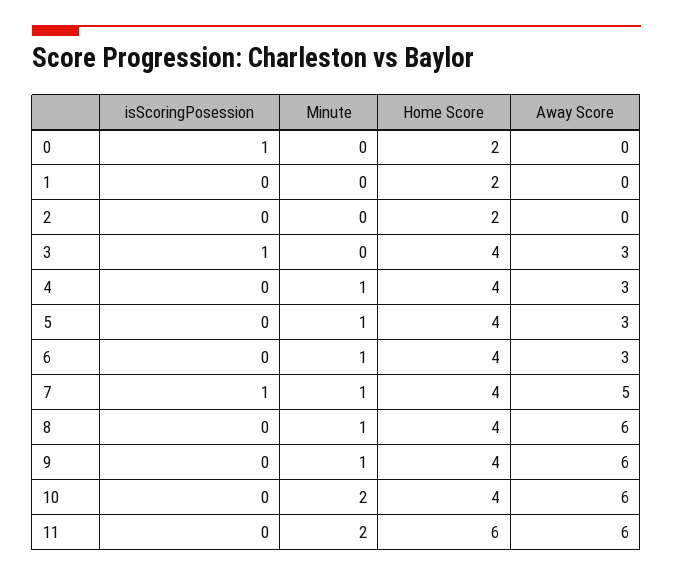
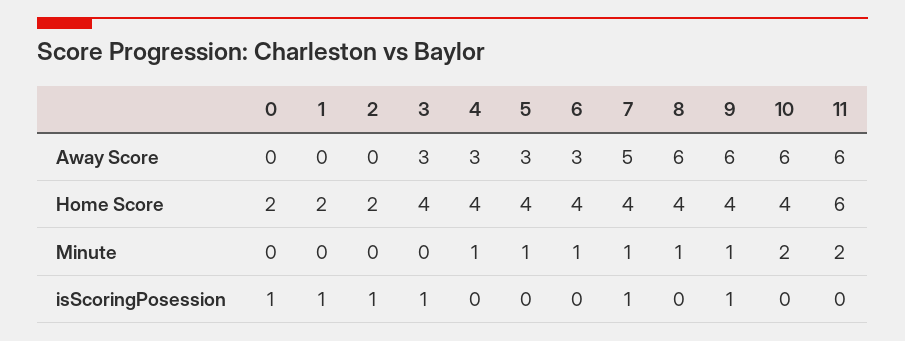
isScoringPosession, 1: 0 -> 1
isScoringPosession, 2: 0 -> 1
isScoringPosession, 9: 0 -> 1

